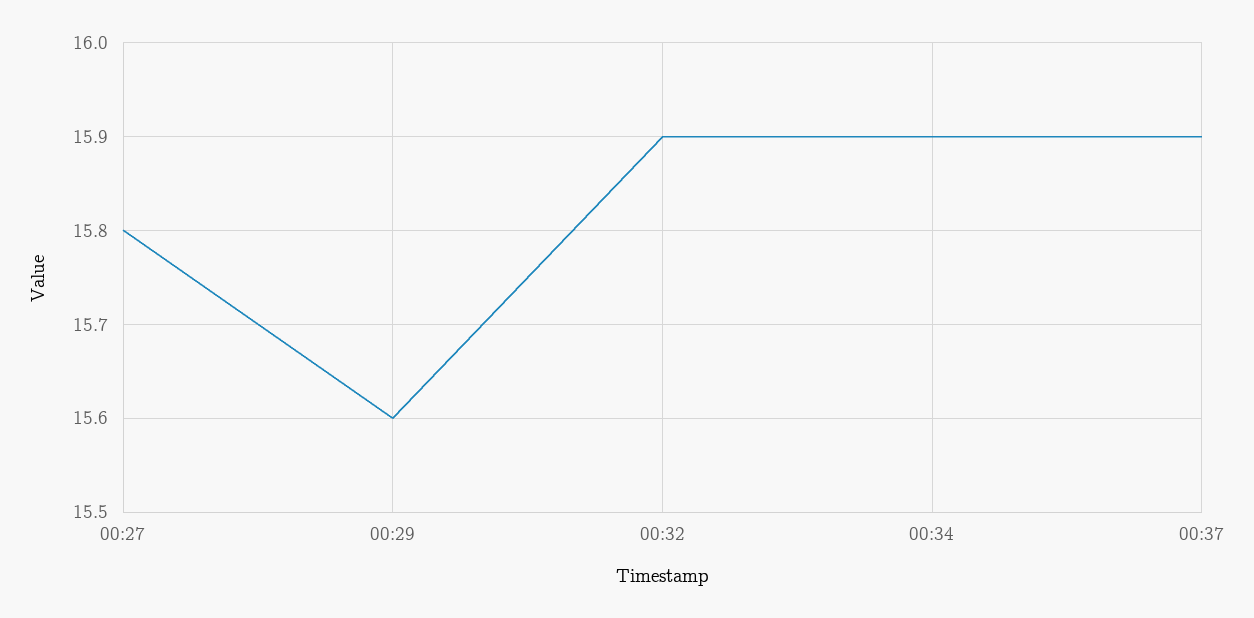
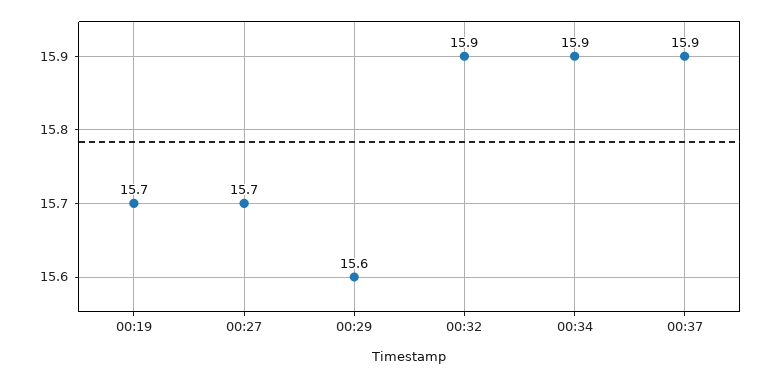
00:27: 15.8 -> 15.7
00:19: none -> 15.7

